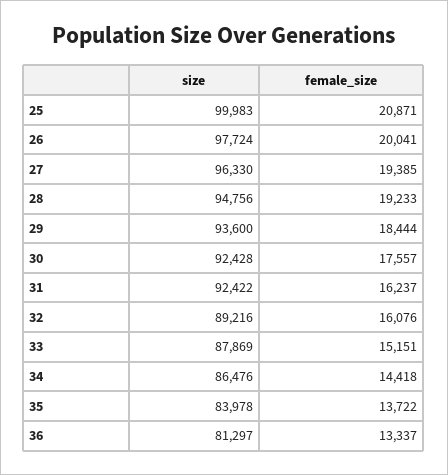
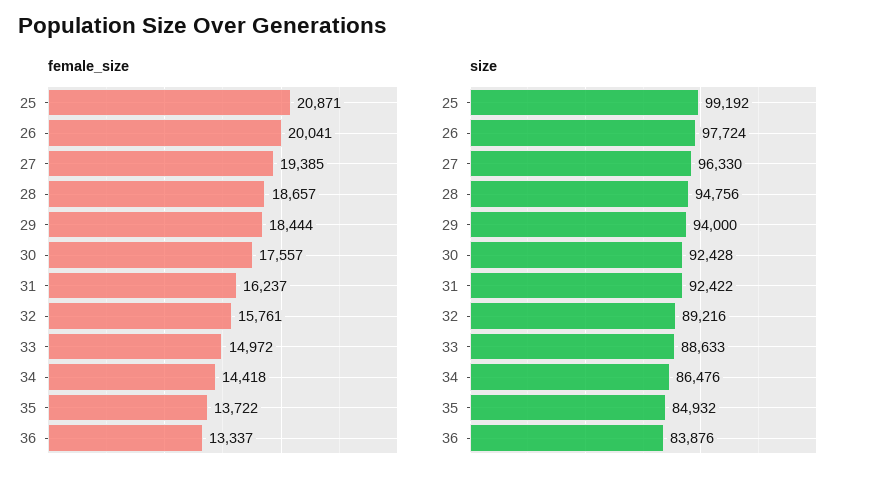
size, 25: 99983 -> 99192
female_size, 28: 19233 -> 18657
size, 29: 93600 -> 94000
female_size, 32: 16076 -> 15761
size, 33: 87869 -> 88633
female_size, 33: 15151 -> 14972
size, 35: 83978 -> 84932
size, 36: 81297 -> 83876

